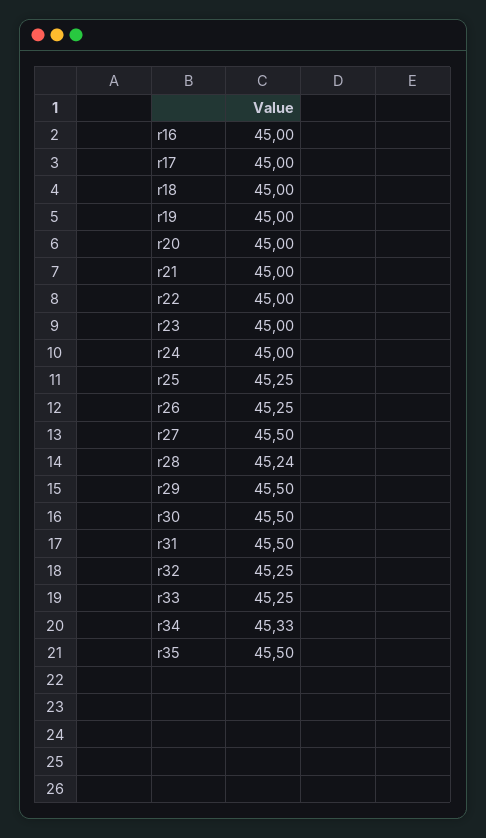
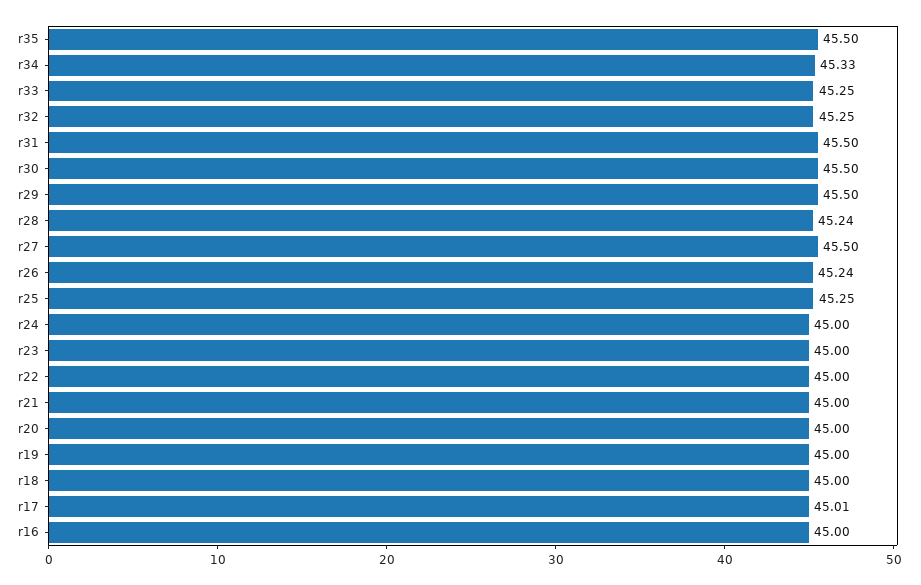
r17: 45 -> 45.01
r26: 45.25 -> 45.24

